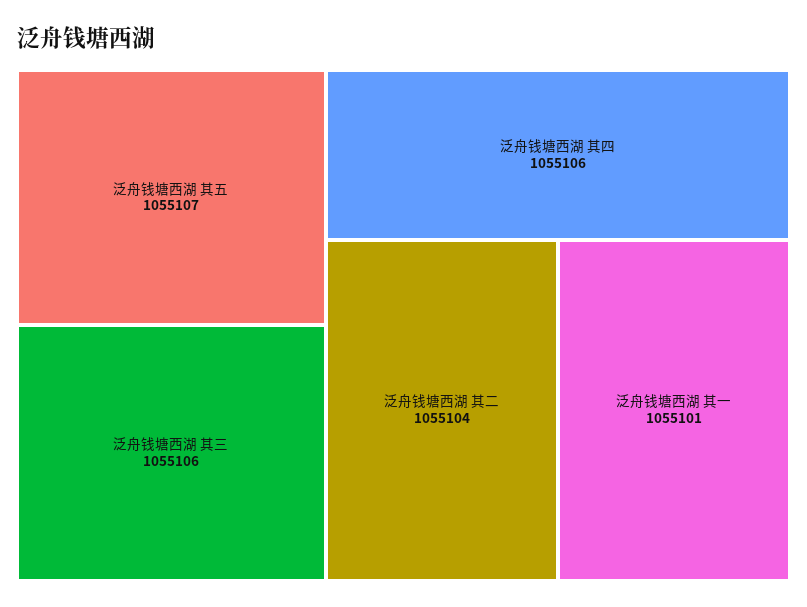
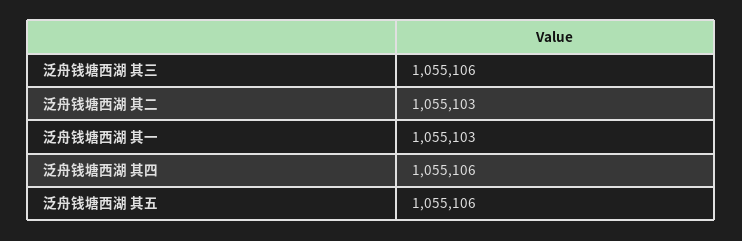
泛舟钱塘西湖 其五: 1055107 -> 1055106
泛舟钱塘西湖 其二: 1055104 -> 1055103
泛舟钱塘西湖 其一: 1055101 -> 1055103

